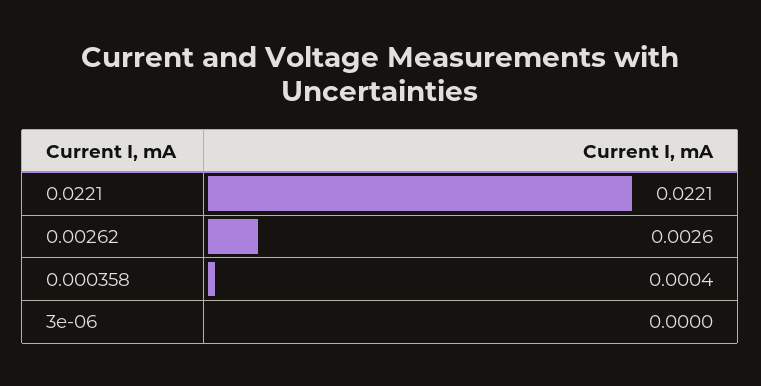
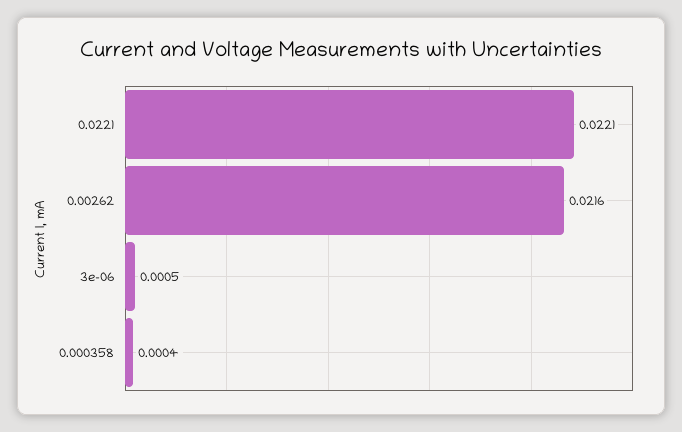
0.00262: 0.0026 -> 0.0216
3e-06: 0 -> 0.0005

